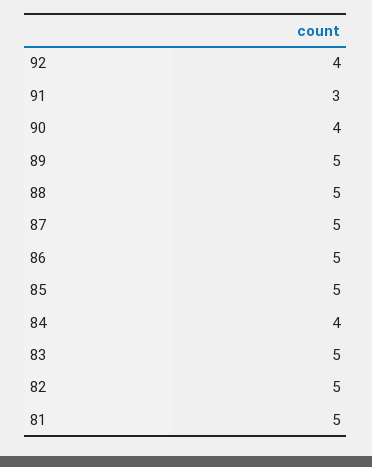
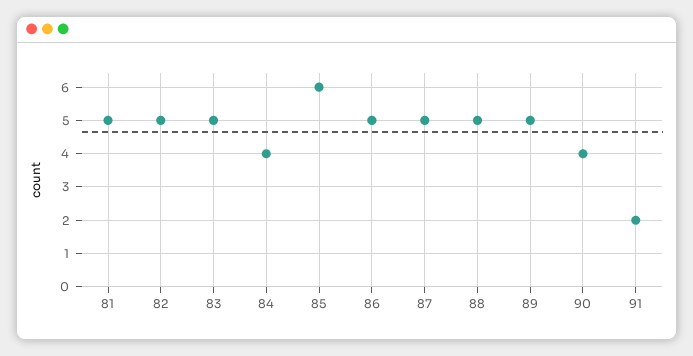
92: 4 -> none
91: 3 -> 2
85: 5 -> 6

